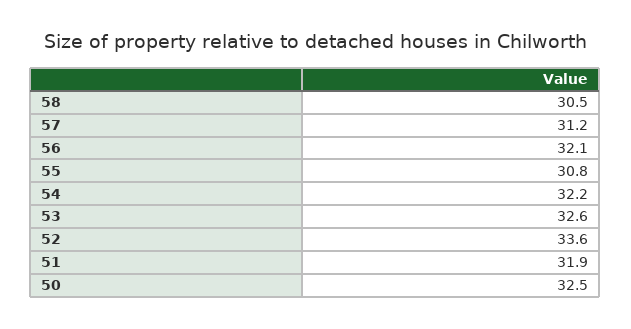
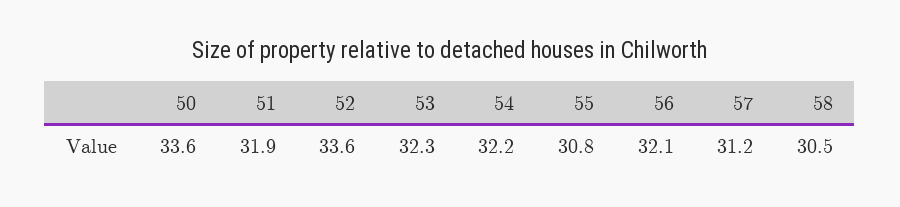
53: 32.6 -> 32.3
50: 32.5 -> 33.6

